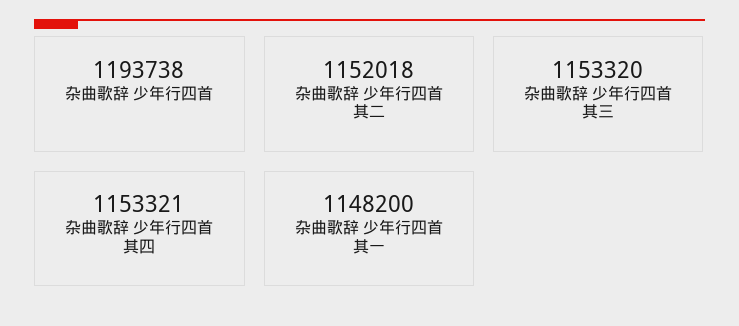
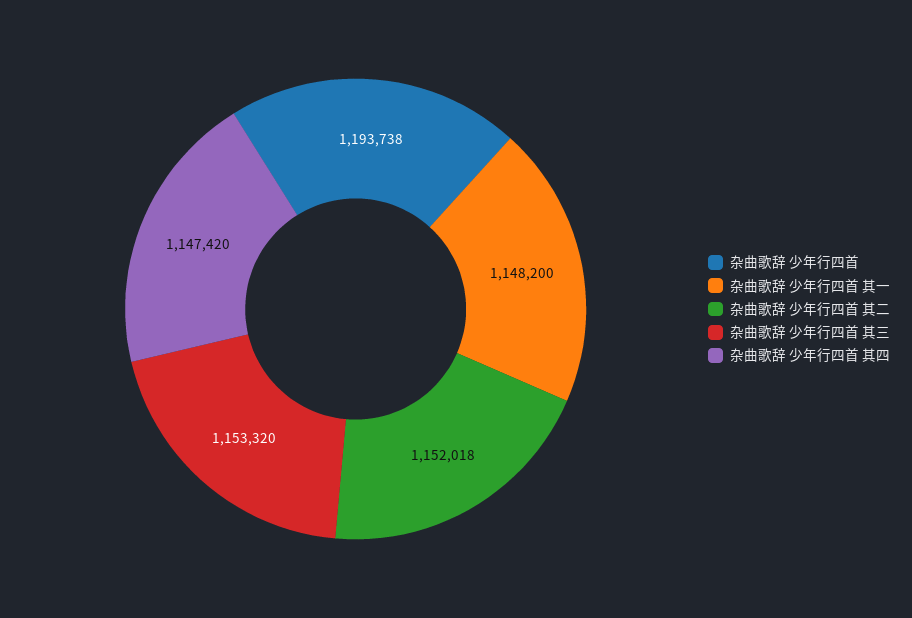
杂曲歌辞 少年行四首 其四: 1153321 -> 1147420

